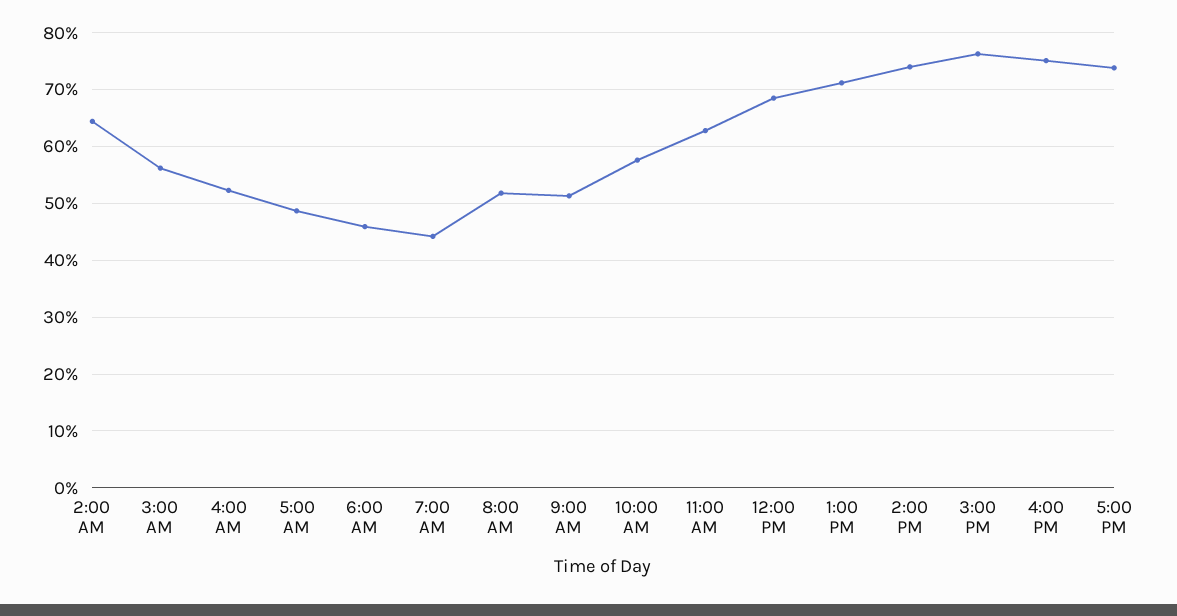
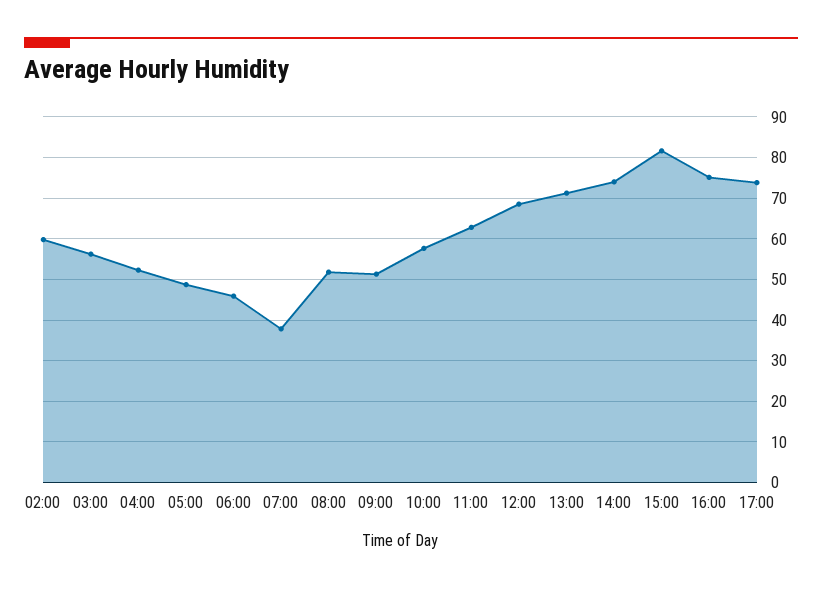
2:00 AM: 64 -> 60
7:00 AM: 44 -> 38
3:00 PM: 76 -> 82

